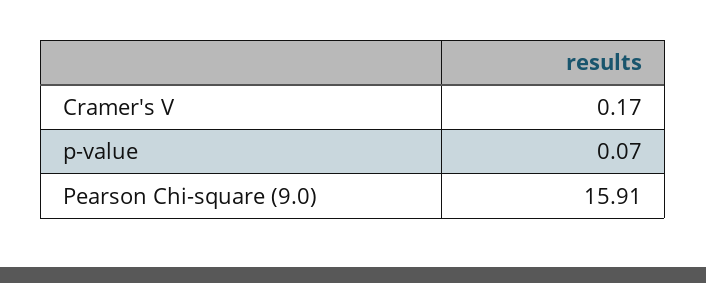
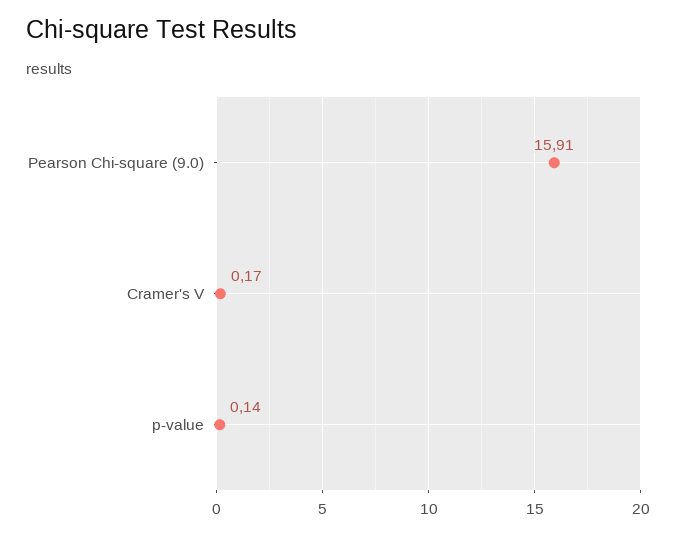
p-value: 0.07 -> 0.14

